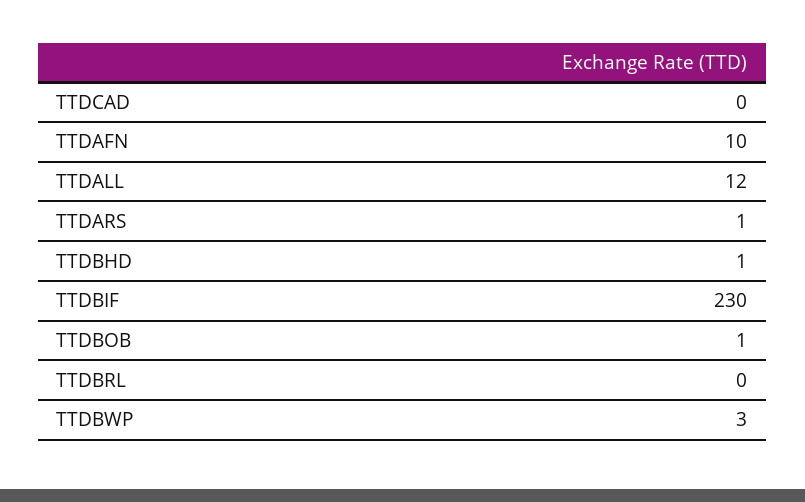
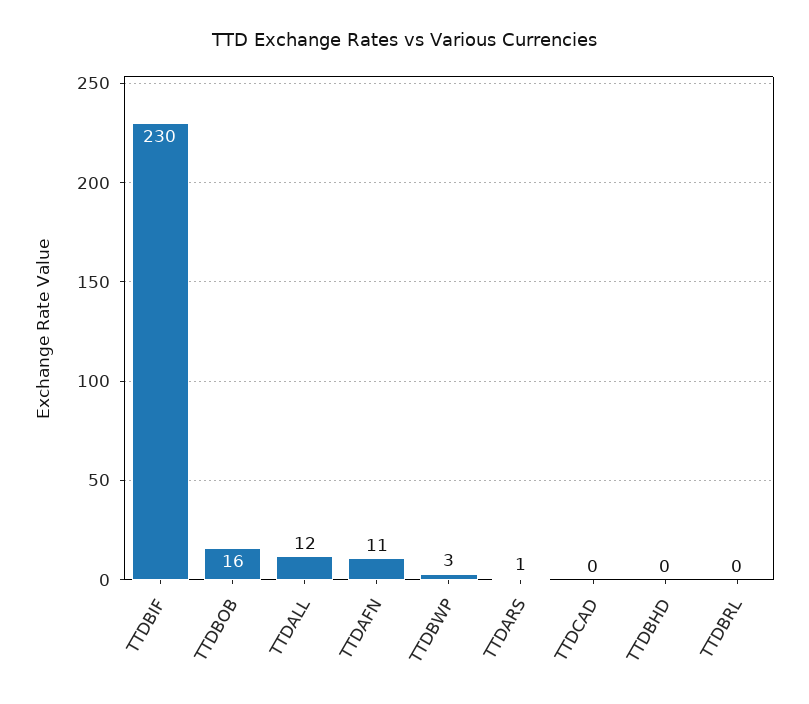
TTDAFN: 10 -> 11
TTDBHD: 1 -> 0
TTDBOB: 1 -> 16

